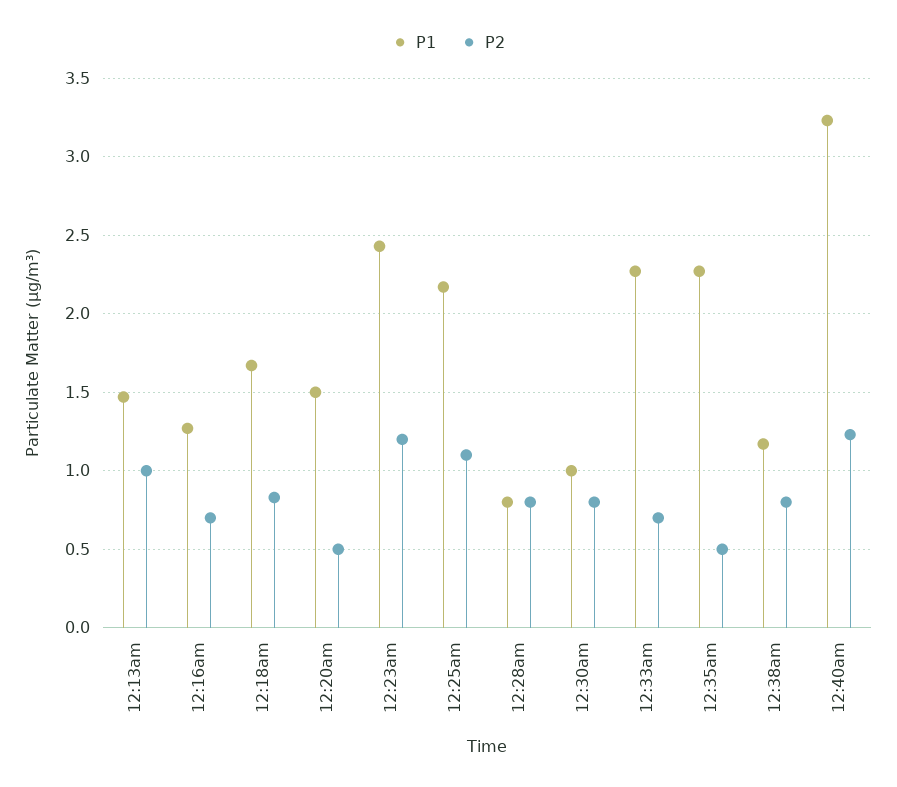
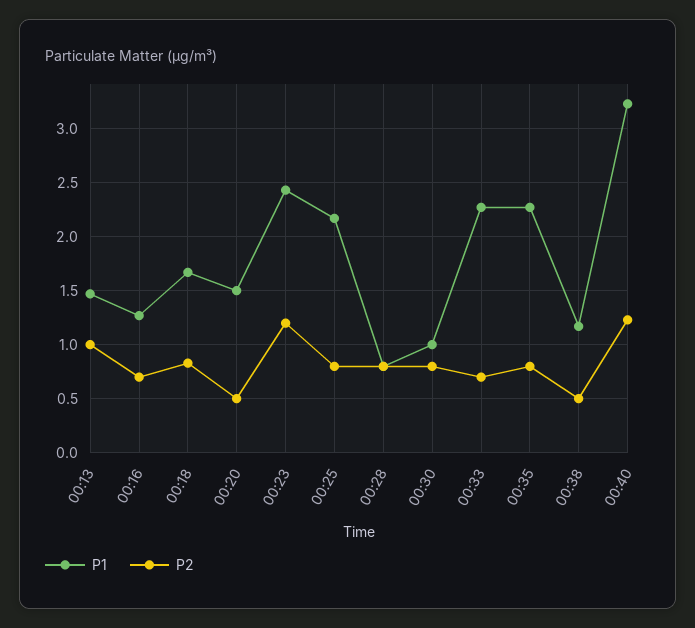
P2, 12:25am: 1.1 -> 0.8
P2, 12:35am: 0.5 -> 0.8
P2, 12:38am: 0.8 -> 0.5

